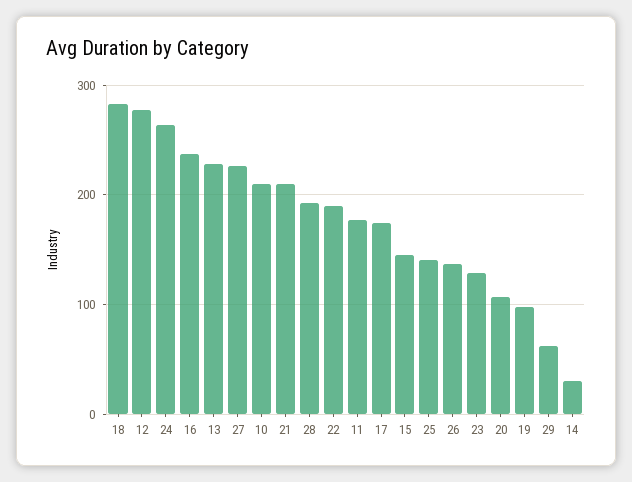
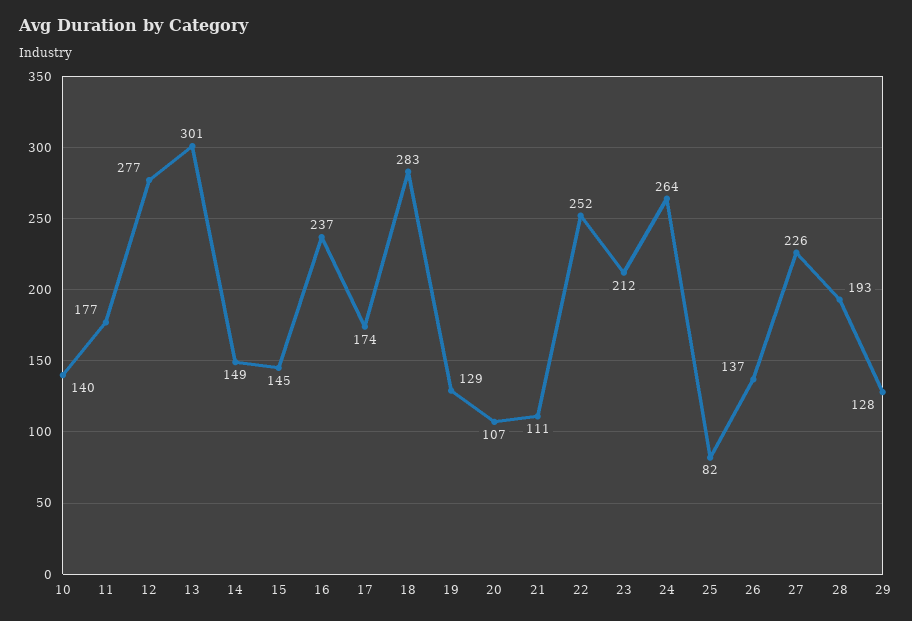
13: 230 -> 301
10: 210 -> 140
21: 210 -> 111
22: 190 -> 252
25: 140 -> 82
23: 130 -> 212
19: 100 -> 129
29: 60 -> 128
14: 30 -> 149

